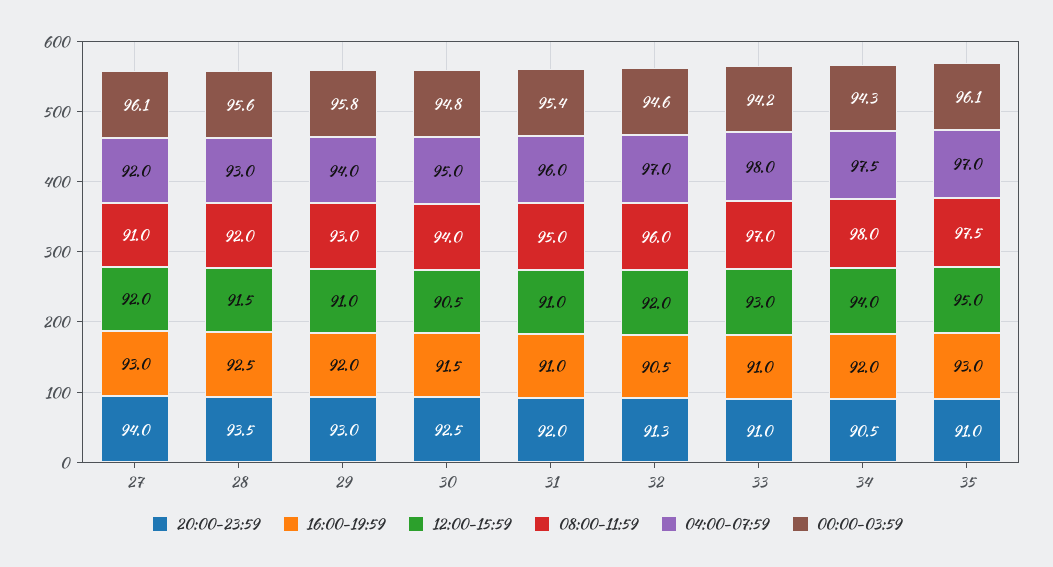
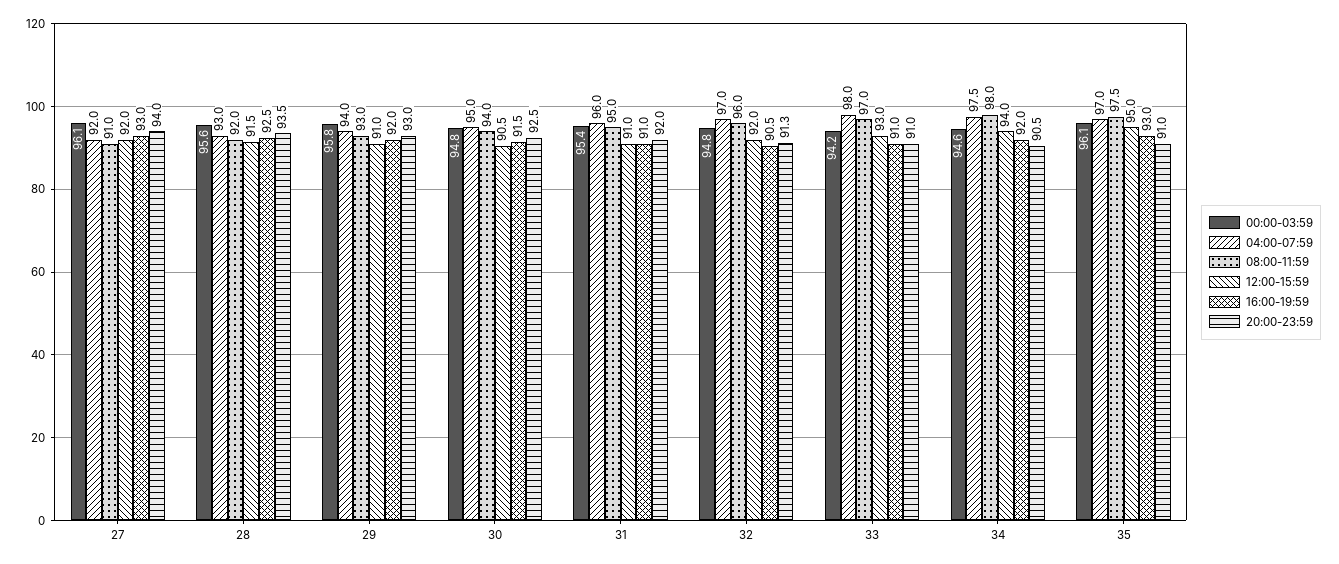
00:00-03:59, 32: 94.6 -> 94.8
00:00-03:59, 34: 94.3 -> 94.6

